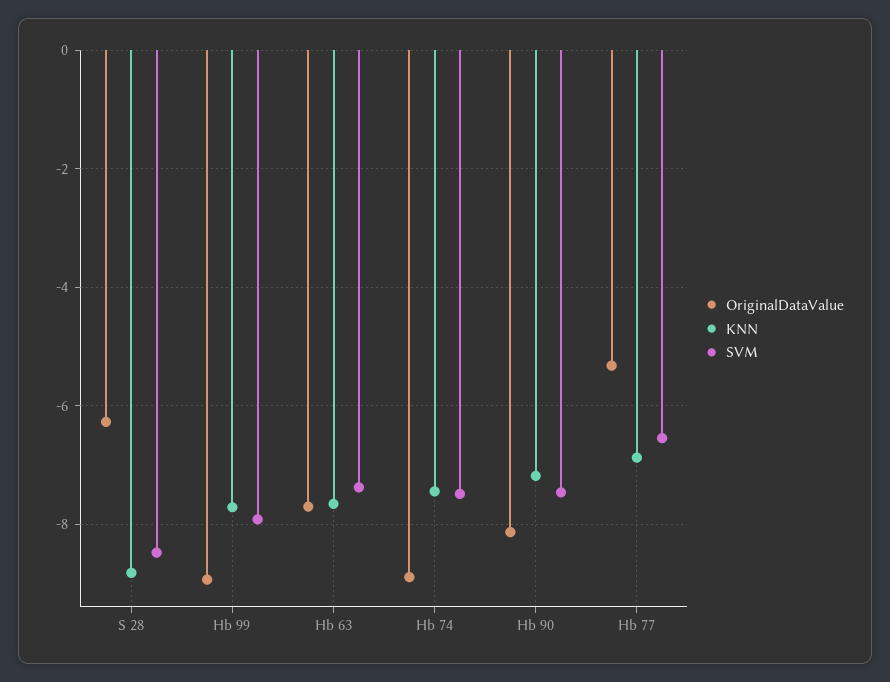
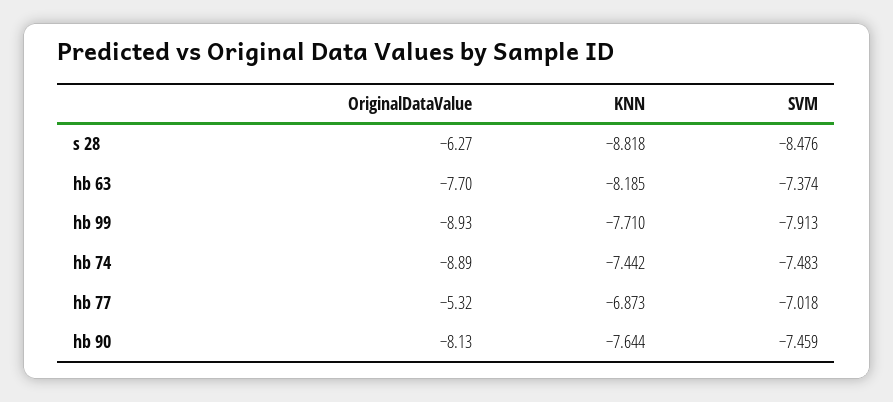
KNN, Hb 63: -7.6 -> -8.185
KNN, Hb 90: -7.2 -> -7.644
SVM, Hb 77: -6.6 -> -7.018

